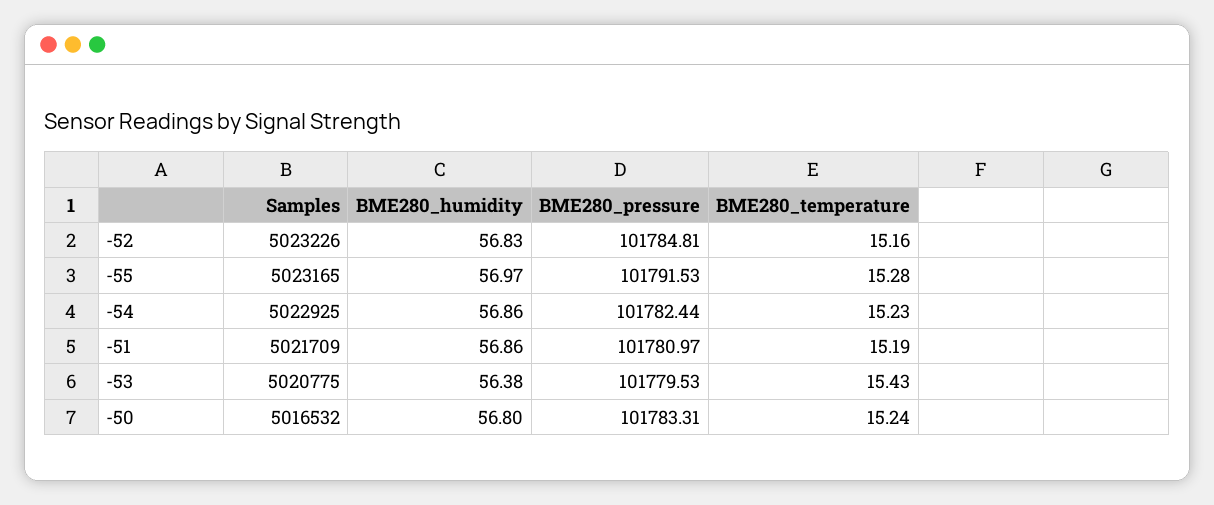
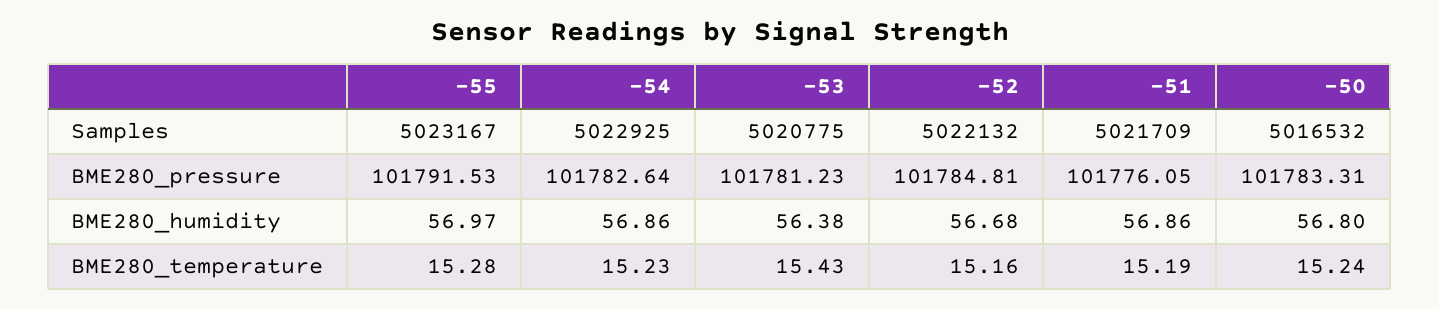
Samples, -52: 5023226 -> 5022132
BME280_humidity, -52: 56.83 -> 56.68
Samples, -55: 5023165 -> 5023167
BME280_pressure, -54: 101782.44 -> 101782.64
BME280_pressure, -51: 101780.97 -> 101776.05
BME280_pressure, -53: 101779.53 -> 101781.23

